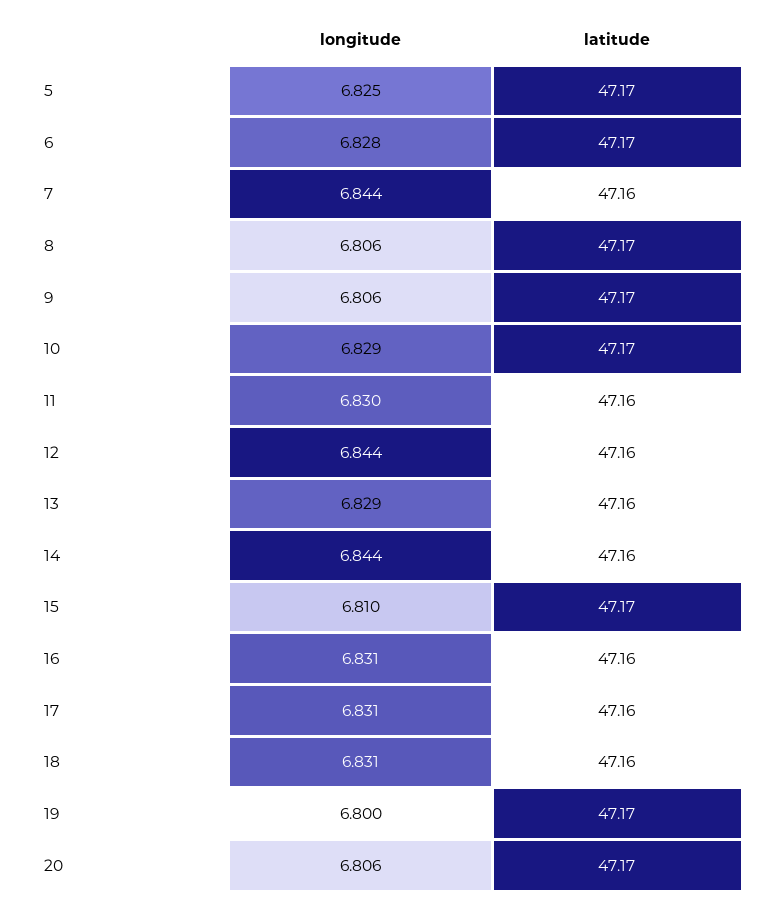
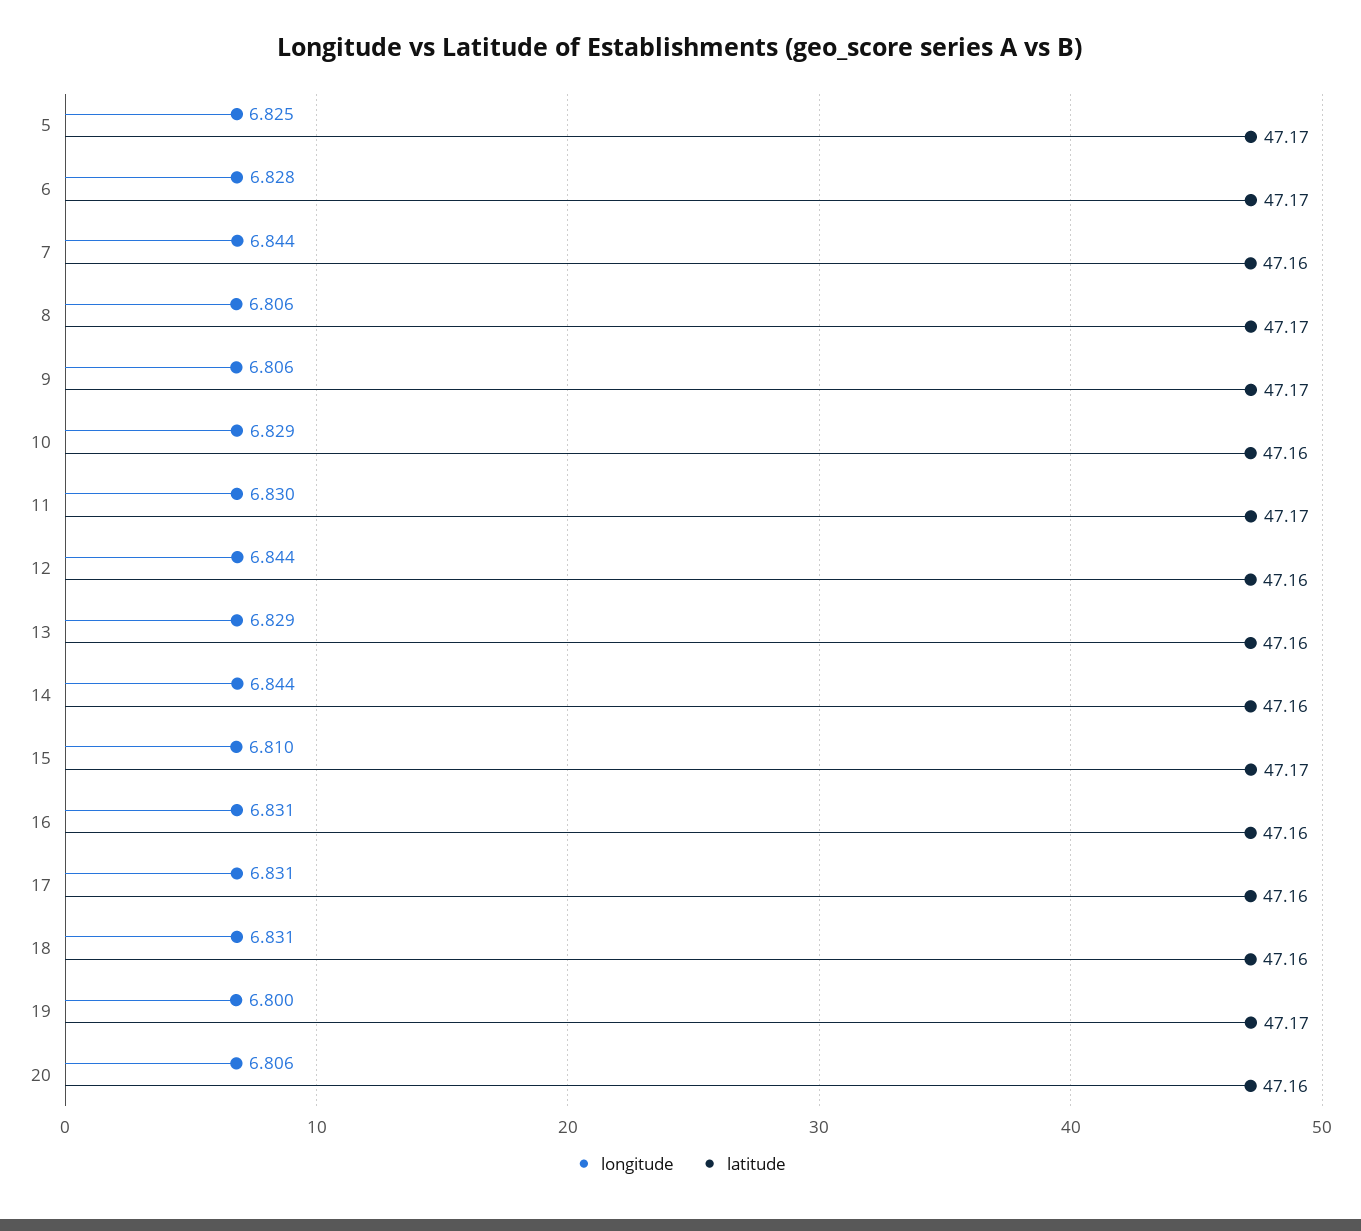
latitude, 10: 47.17 -> 47.16
latitude, 11: 47.16 -> 47.17
latitude, 20: 47.17 -> 47.16

